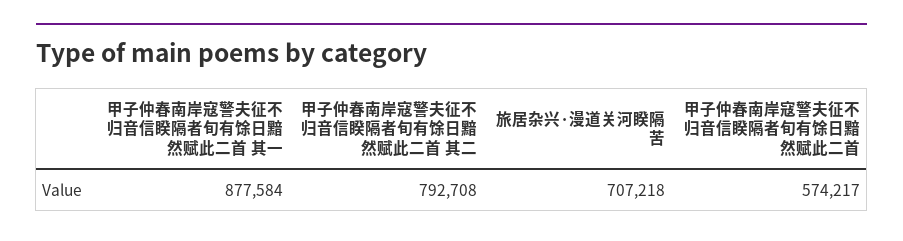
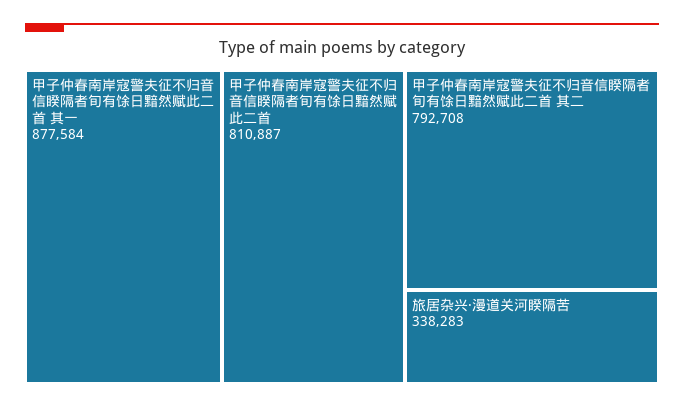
旅居杂兴·漫道关河睽隔苦: 707218 -> 338283
甲子仲春南岸寇警夫征不归音信睽隔者旬有馀日黯然赋此二首: 574217 -> 810887

